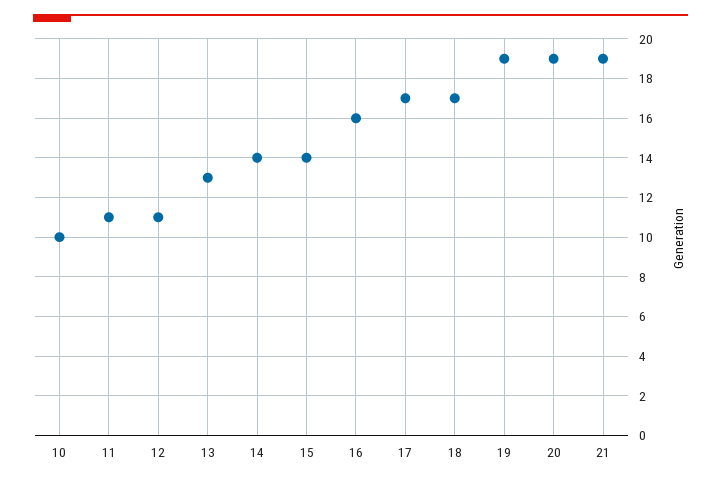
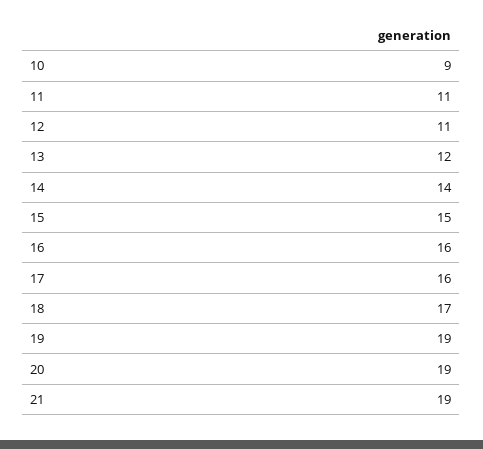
10: 10 -> 9
13: 13 -> 12
15: 14 -> 15
17: 17 -> 16

